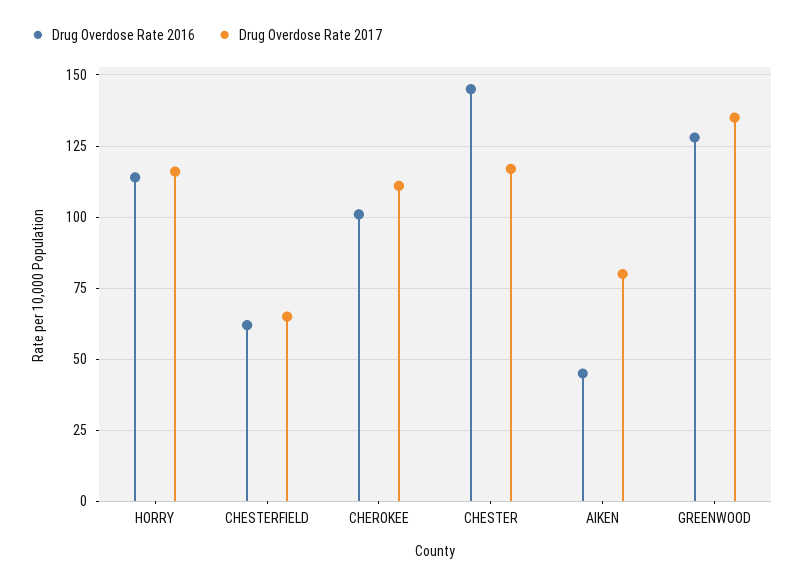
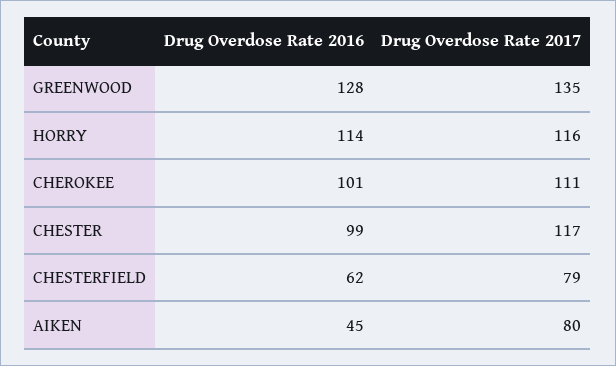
Drug Overdose Rate 2017, CHESTERFIELD: 65 -> 79
Drug Overdose Rate 2016, CHESTER: 145 -> 99

